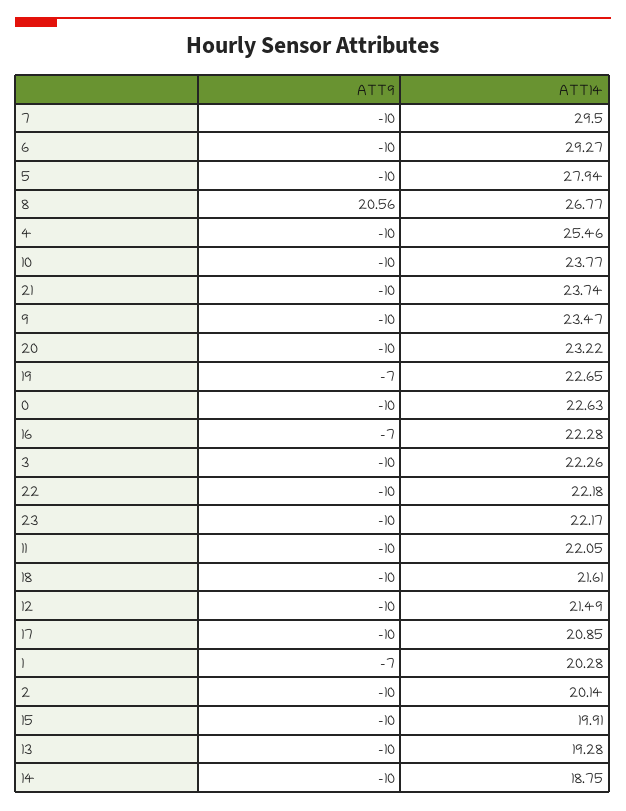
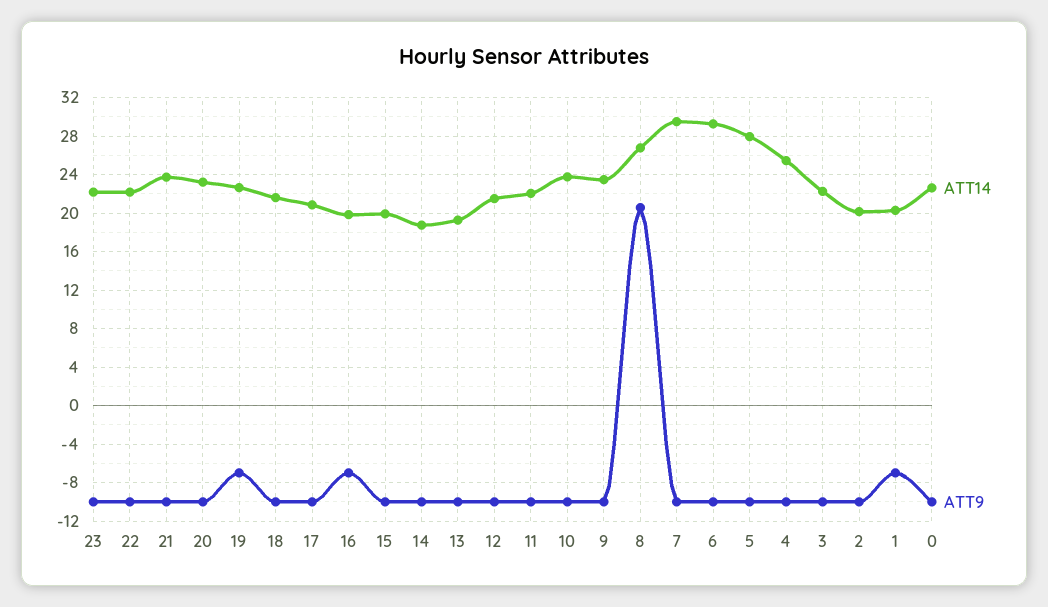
ATT14, 16: 22.28 -> 20

